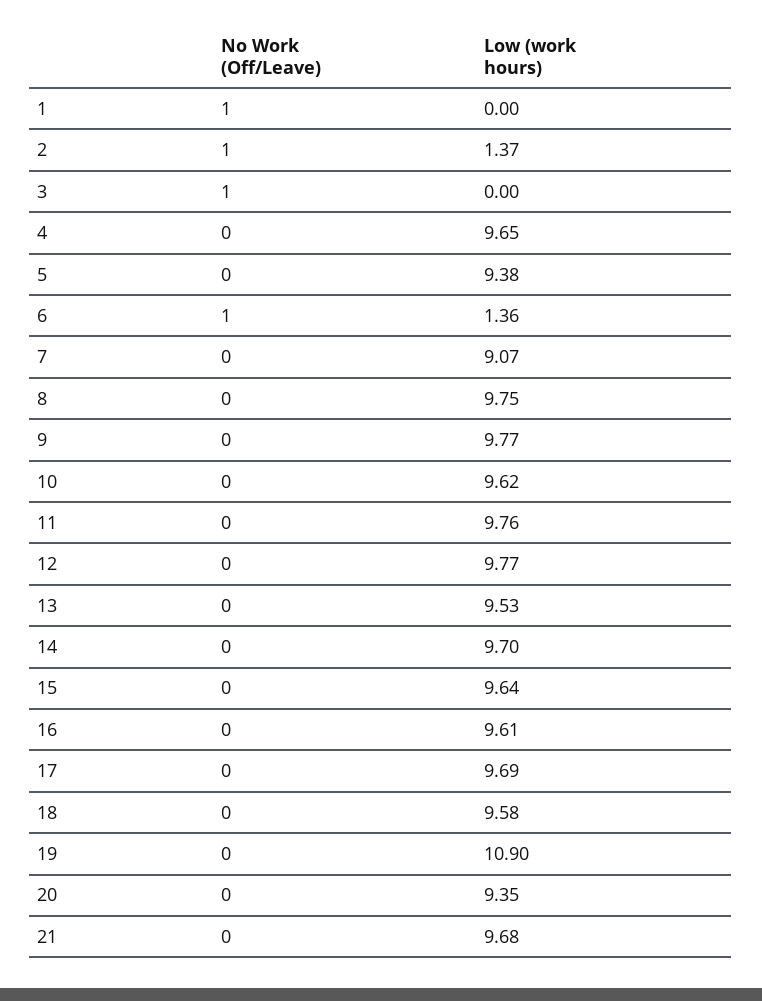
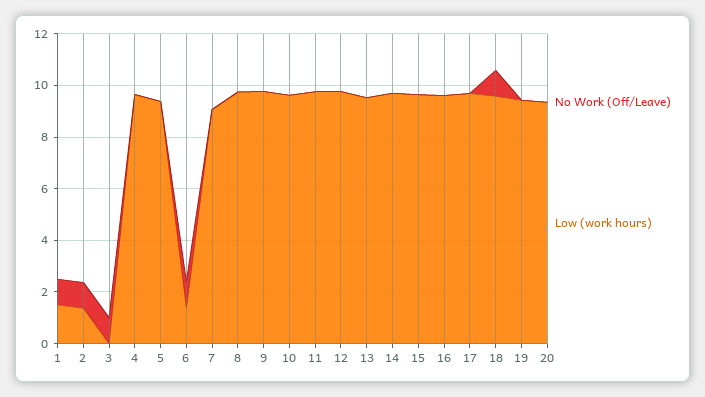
Low (work hours), 1: 0 -> 1.5
No Work (Off/Leave), 18: 0 -> 1
Low (work hours), 19: 10.9 -> 9.5
No Work (Off/Leave), 21: 0 -> none
Low (work hours), 21: 9.68 -> none

